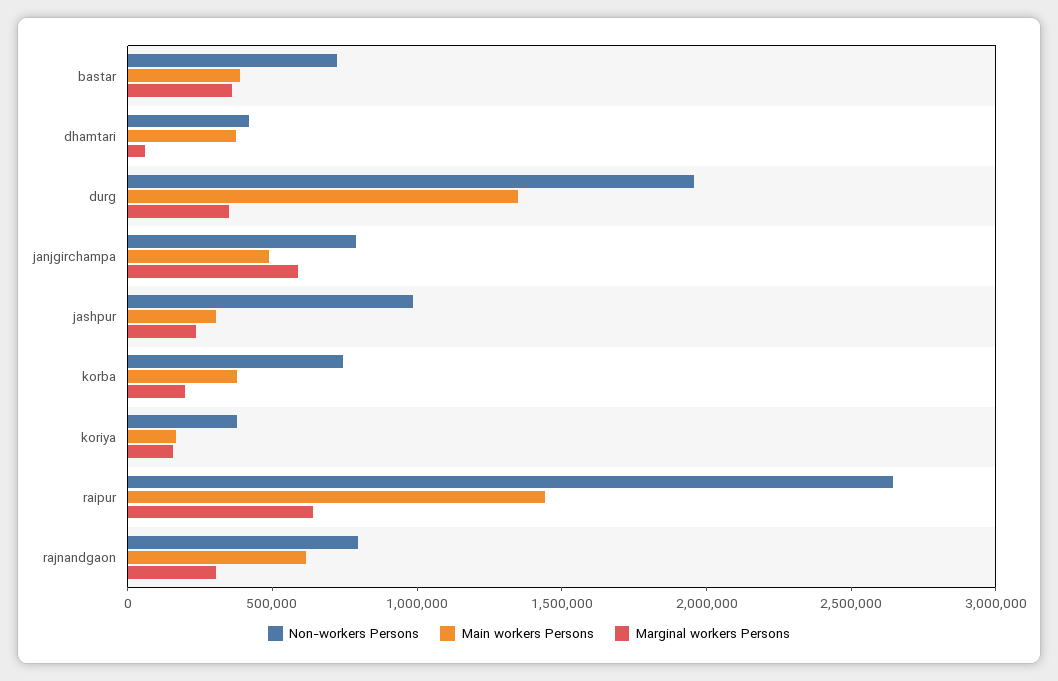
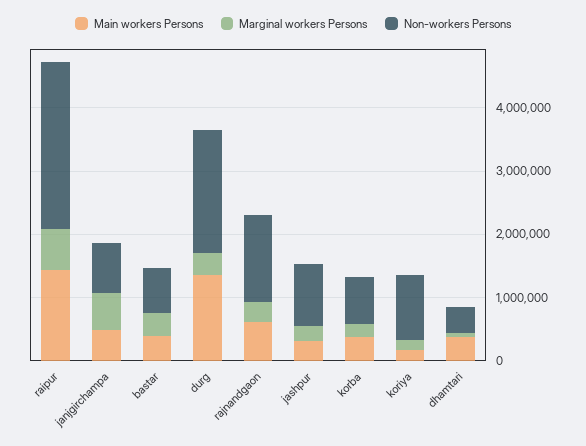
Non-workers Persons, koriya: 400000 -> 1000000
Non-workers Persons, rajnandgaon: 800000 -> 1400000

